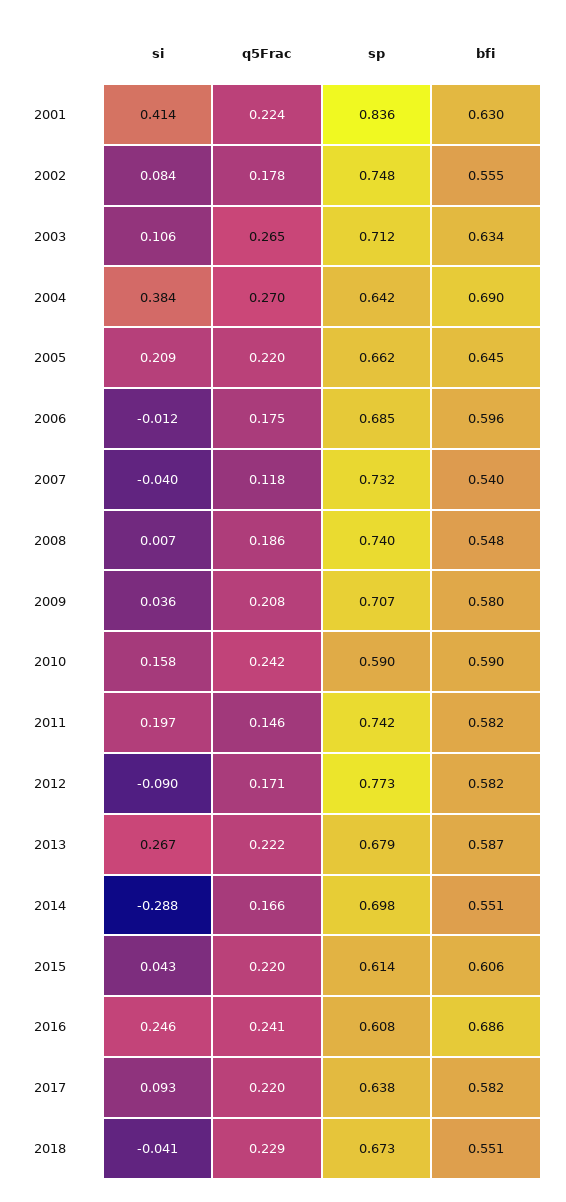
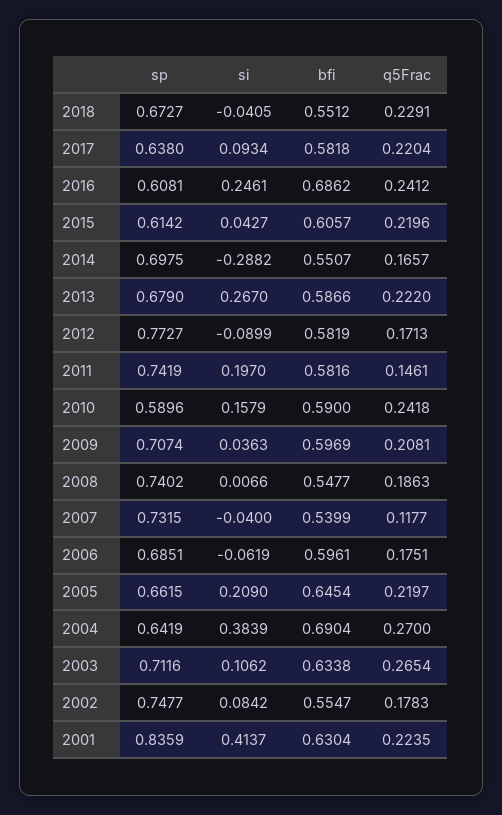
si, 2006: -0.012 -> -0.0619
bfi, 2009: 0.58 -> 0.5969

